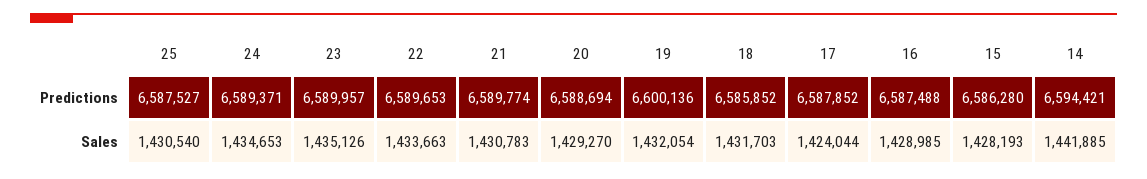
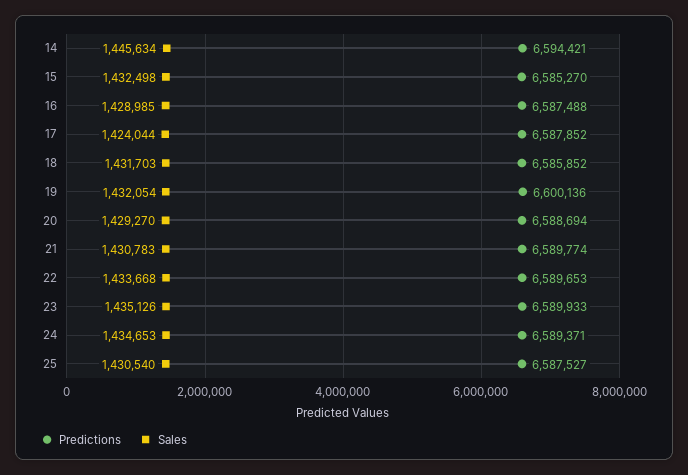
Predictions, 23: 6589957 -> 6589933
Predictions, 15: 6586280 -> 6585270
Sales, 22: 1433663 -> 1433668
Sales, 15: 1428193 -> 1432498
Sales, 14: 1441885 -> 1445634

